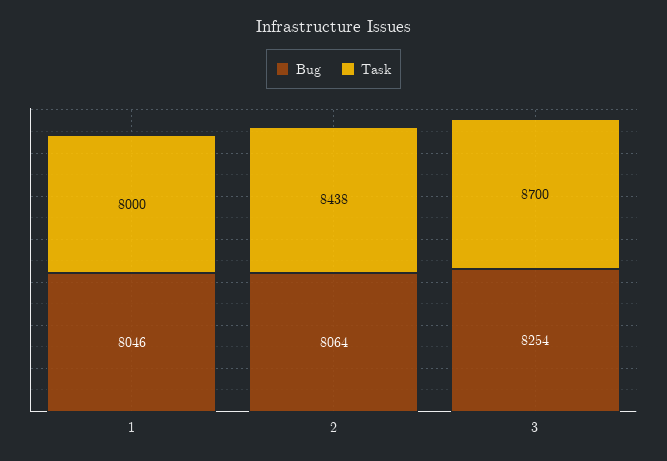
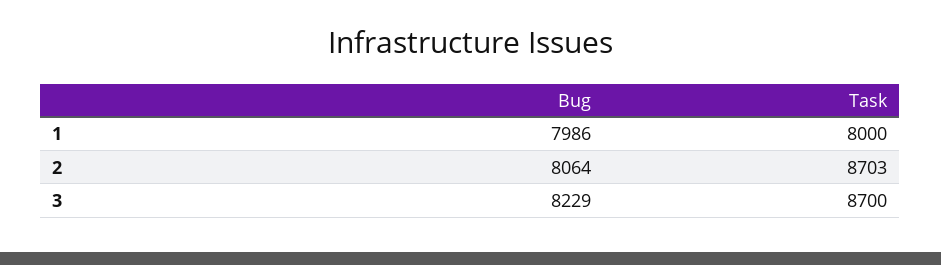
Bug, 1: 8046 -> 7986
Task, 2: 8438 -> 8703
Bug, 3: 8254 -> 8229

